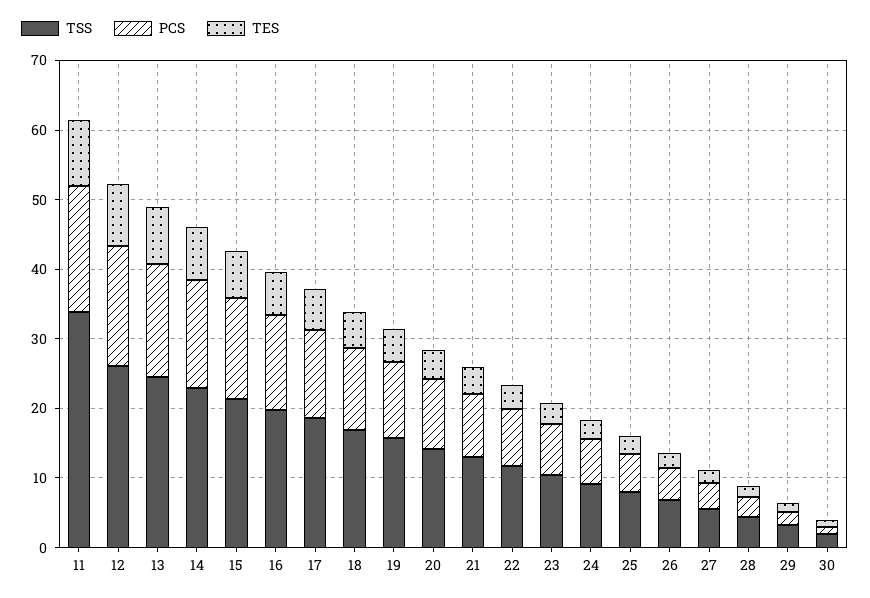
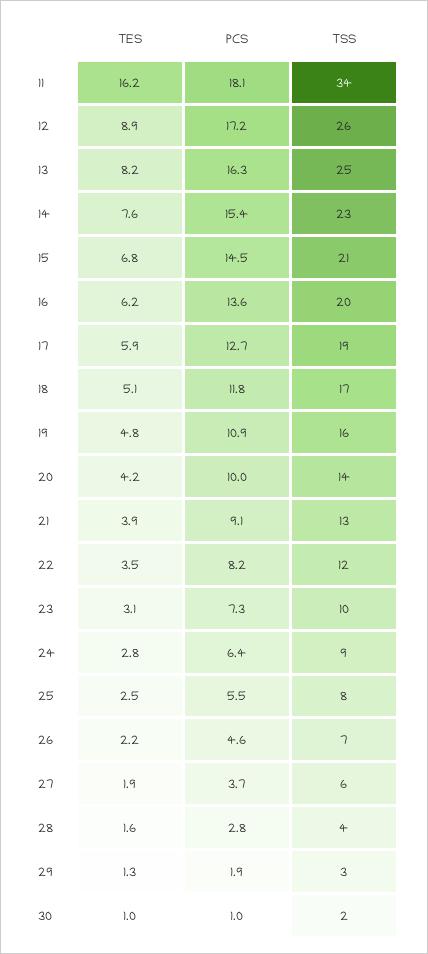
TES, 11: 10 -> 16.2

